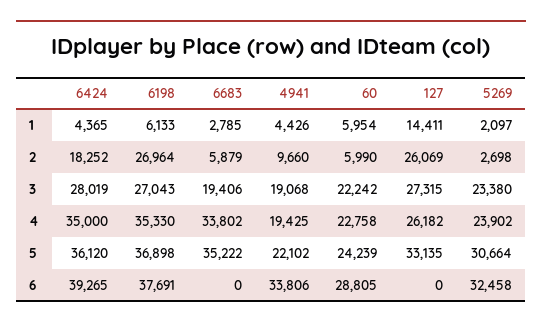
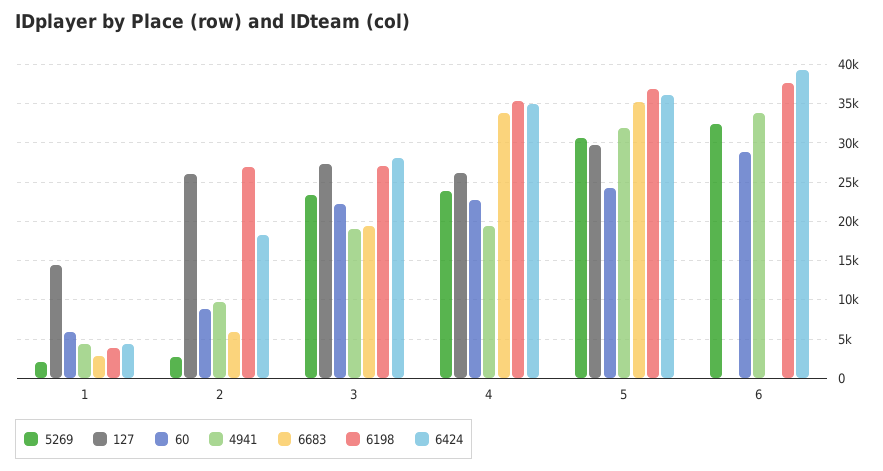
6198, 1: 6133 -> 4000
60, 2: 5990 -> 9000
4941, 5: 22102 -> 32000
127, 5: 33135 -> 30000

